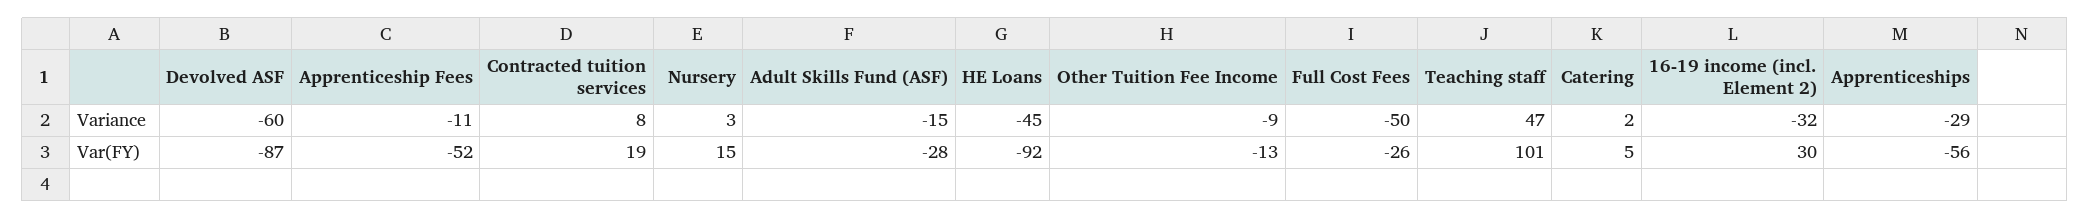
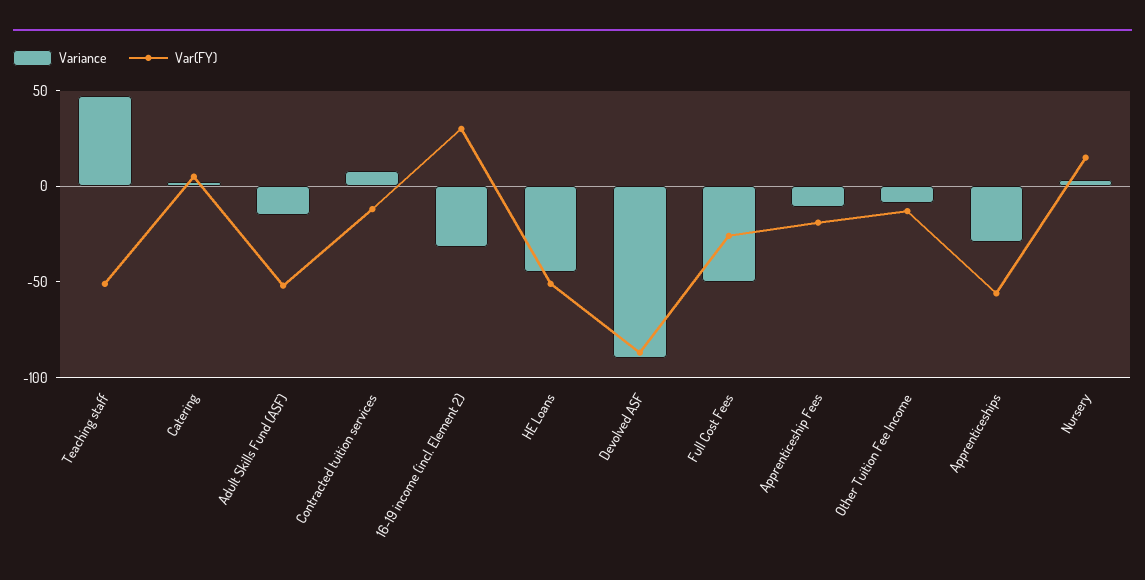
Variance, Devolved ASF: -60 -> -90
Var(FY), Apprenticeship Fees: -52 -> -20
Var(FY), Contracted tuition services: 19 -> -10
Var(FY), Adult Skills Fund (ASF): -28 -> -50
Var(FY), HE Loans: -92 -> -50
Var(FY), Teaching staff: 101 -> -50

